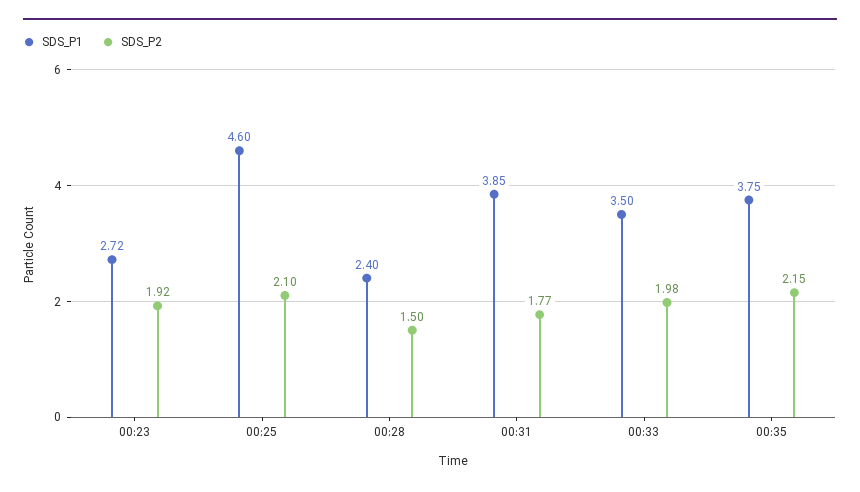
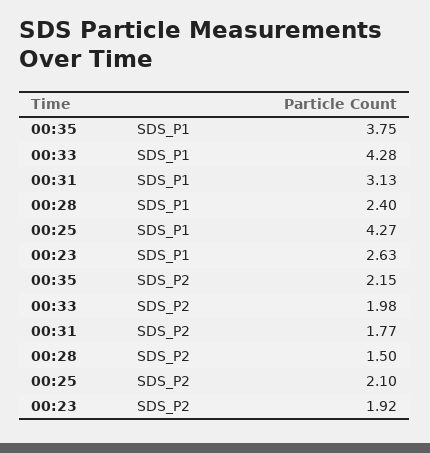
SDS_P1, 00:23: 2.72 -> 2.63
SDS_P1, 00:25: 4.6 -> 4.27
SDS_P1, 00:31: 3.85 -> 3.13
SDS_P1, 00:33: 3.5 -> 4.28

